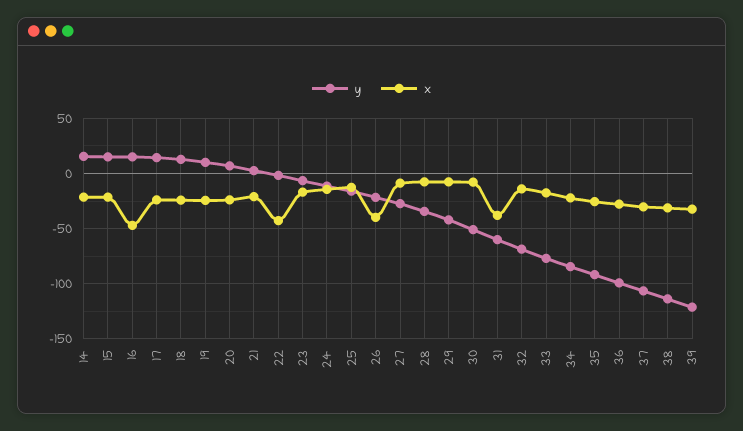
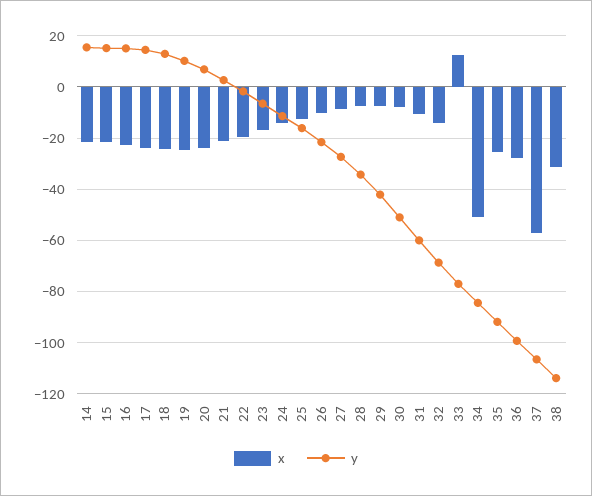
x, 16: -50 -> -22.5
x, 22: -40 -> -20
x, 26: -40 -> -10
x, 31: -40 -> -10
x, 33: -20 -> 12.5
x, 34: -20 -> -50
x, 37: -30 -> -57.5
y, 39: -120 -> none
x, 39: -30 -> none

